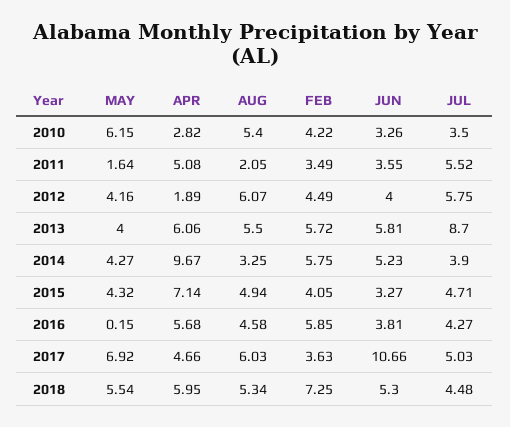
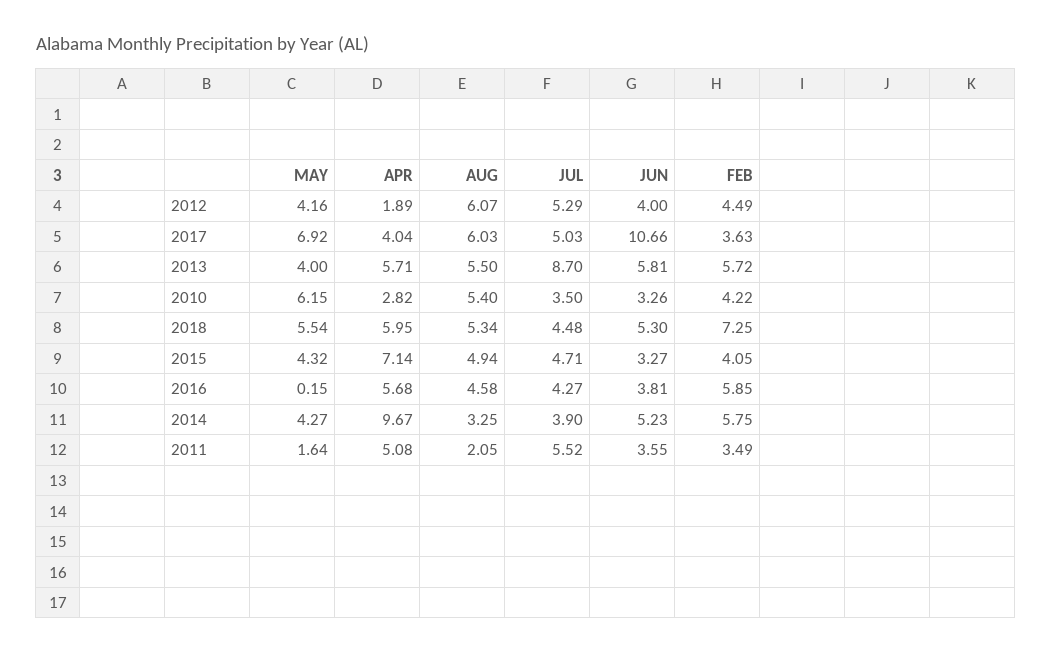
JUL, 2012: 5.75 -> 5.29
APR, 2013: 6.06 -> 5.71
APR, 2017: 4.66 -> 4.04

